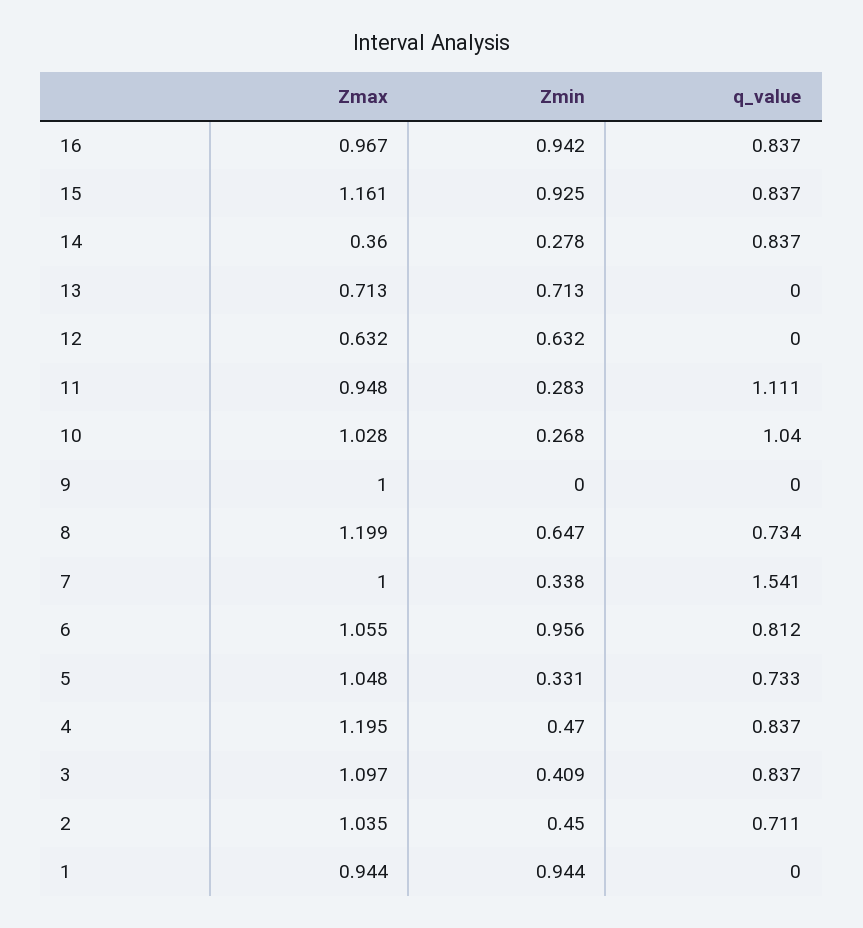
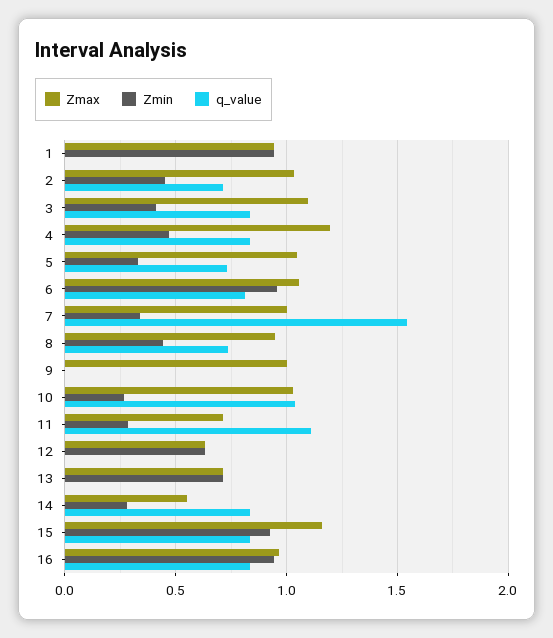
Zmax, 14: 0.36 -> 0.55
Zmax, 11: 0.948 -> 0.7
Zmax, 8: 1.199 -> 0.95
Zmin, 8: 0.647 -> 0.45

